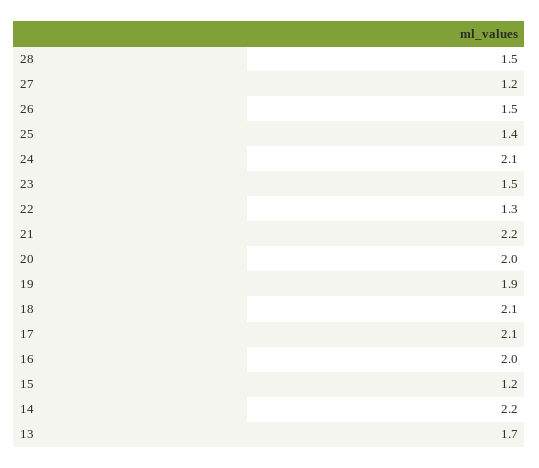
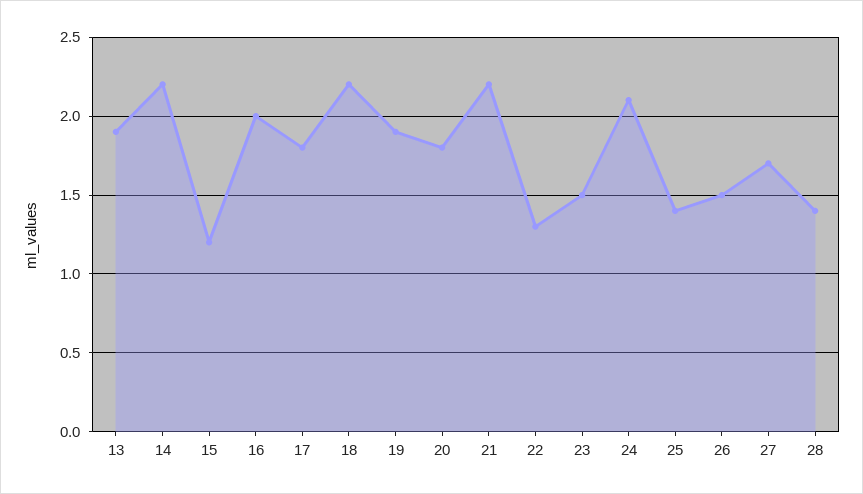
28: 1.5 -> 1.4
27: 1.2 -> 1.7
20: 2 -> 1.8
18: 2.1 -> 2.2
17: 2.1 -> 1.8
13: 1.7 -> 1.9

